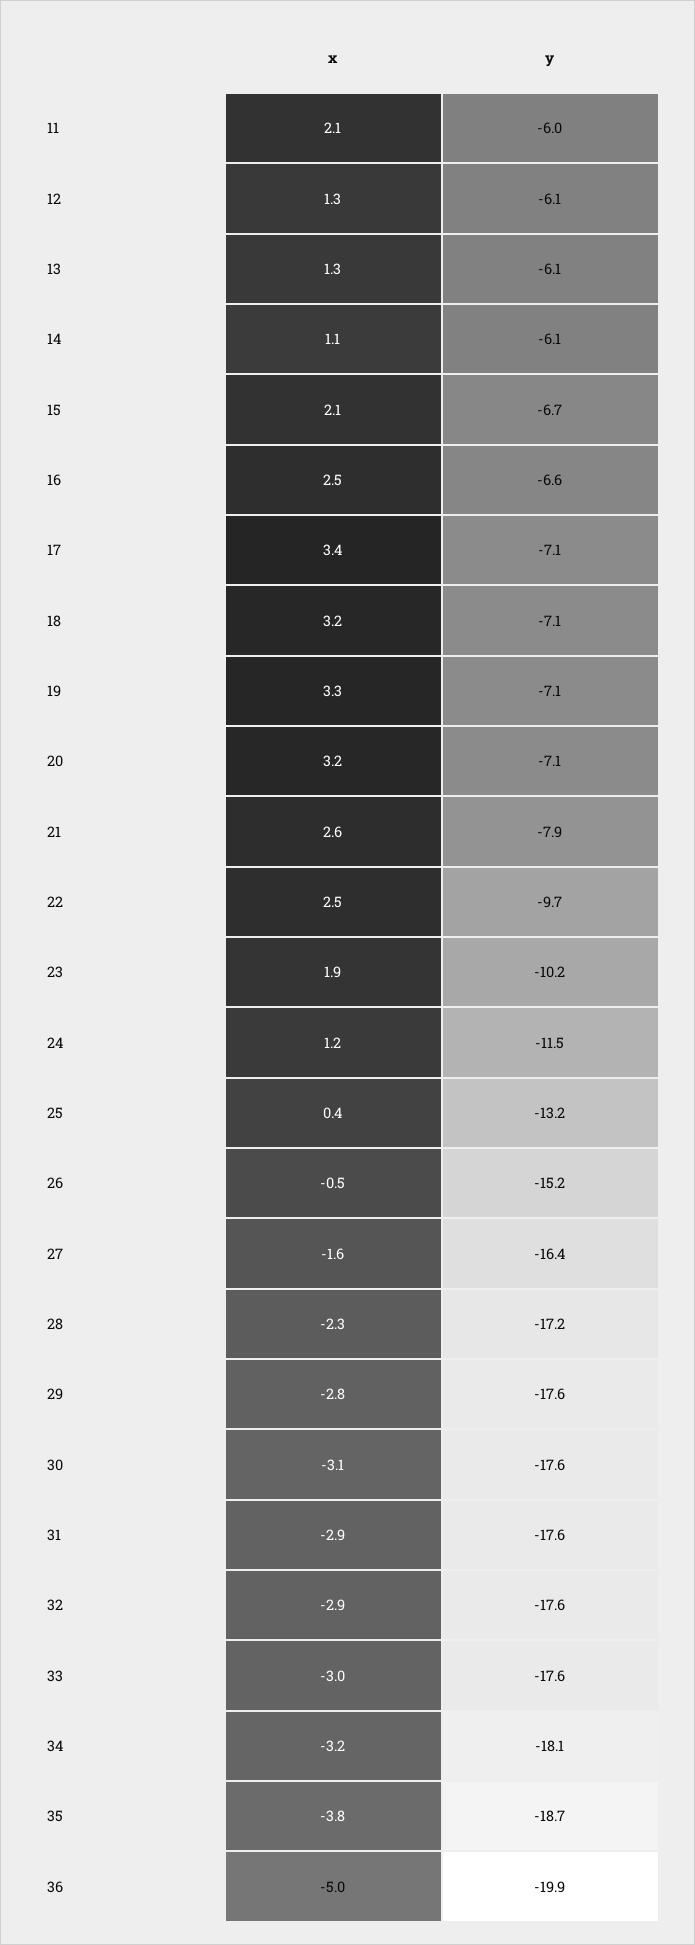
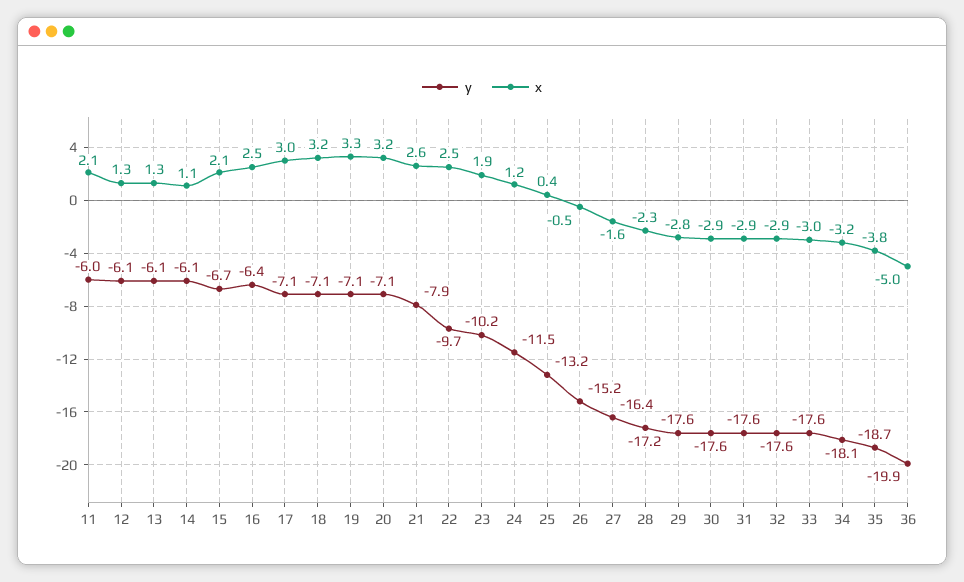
y, 16: -6.6 -> -6.4
x, 17: 3.4 -> 3
x, 30: -3.1 -> -2.9

